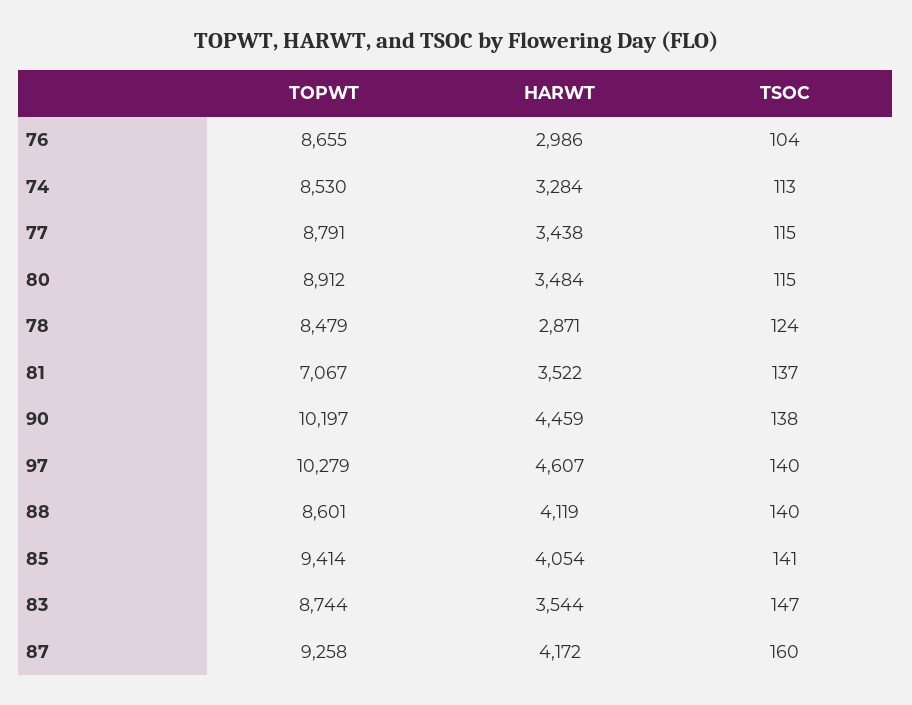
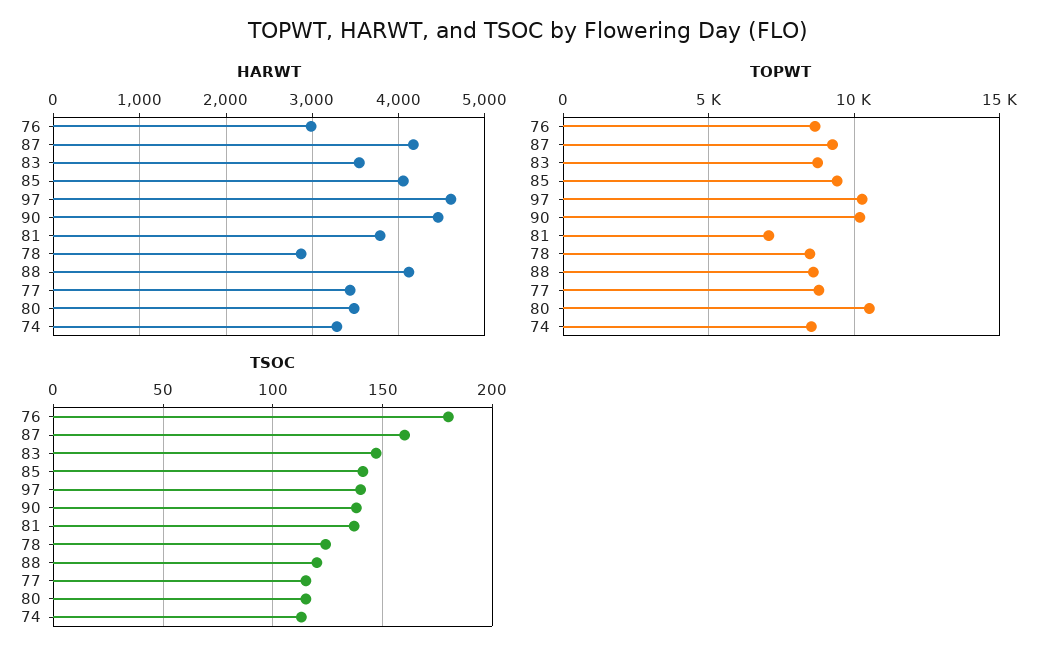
TSOC, 76: 104 -> 180
TOPWT, 80: 8912 -> 10500
HARWT, 81: 3522 -> 3800
TSOC, 88: 140 -> 120

